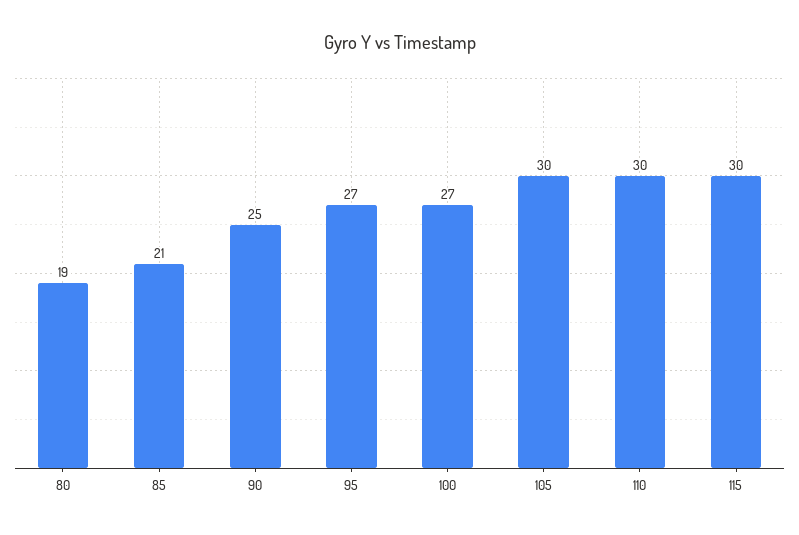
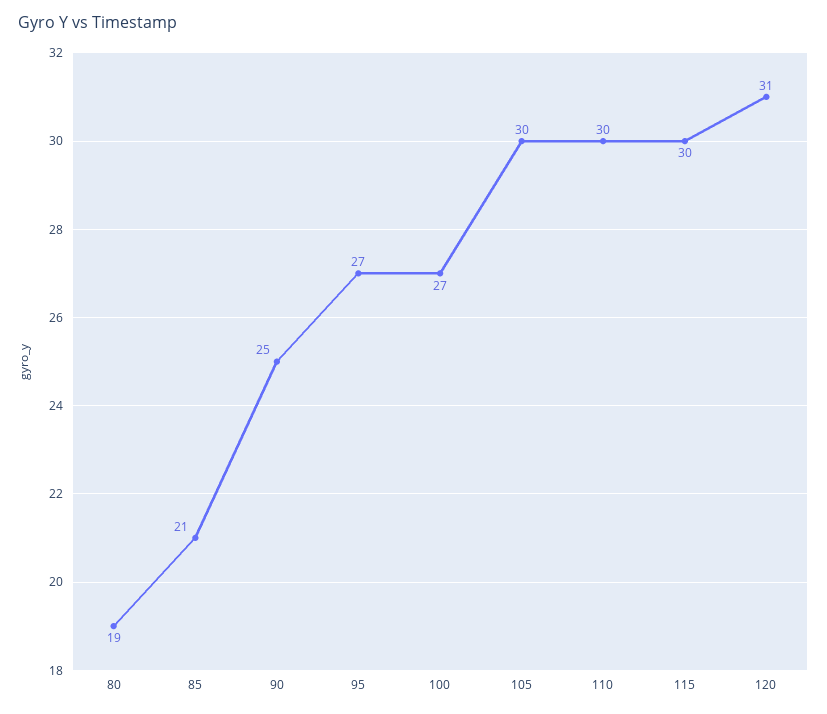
120: none -> 31

